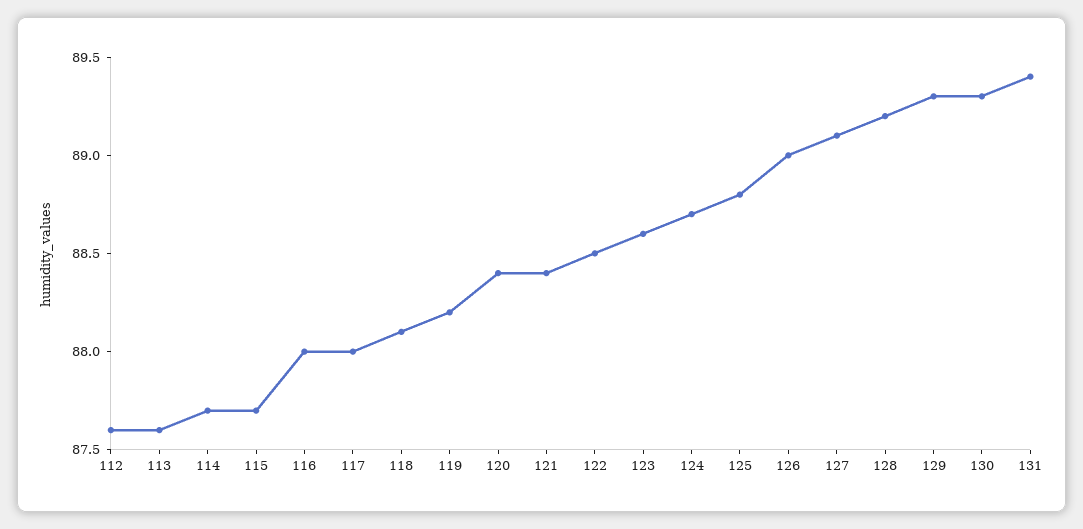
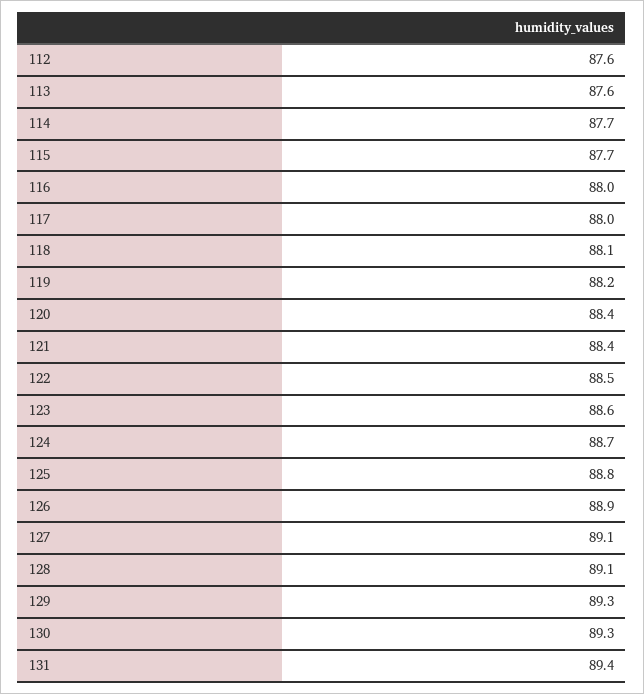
126: 89 -> 88.9
128: 89.2 -> 89.1

